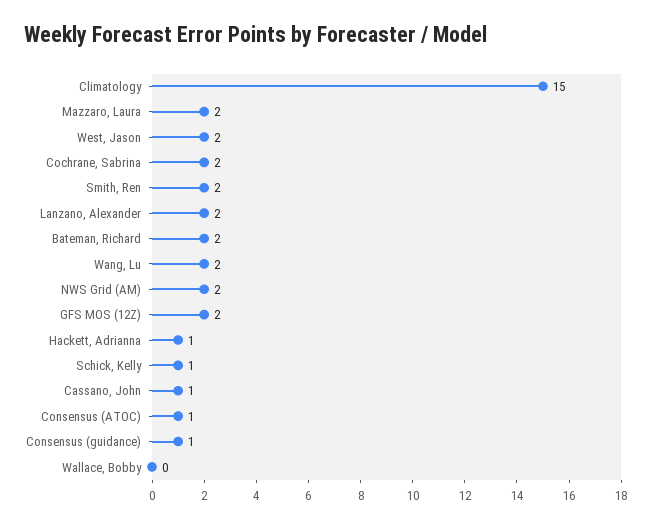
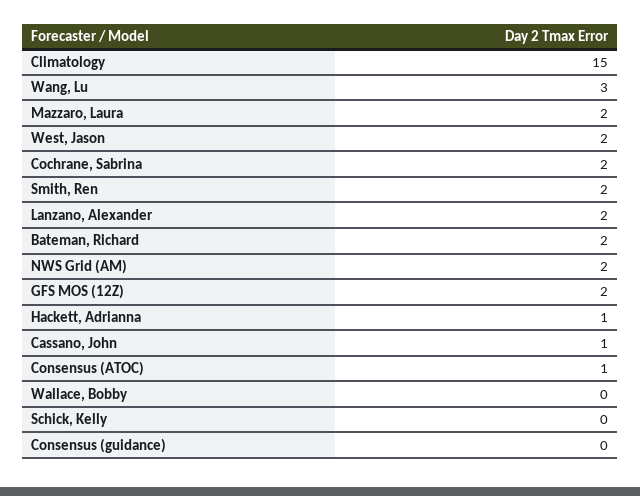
Wang, Lu: 2 -> 3
Schick, Kelly: 1 -> 0
Consensus (guidance): 1 -> 0

